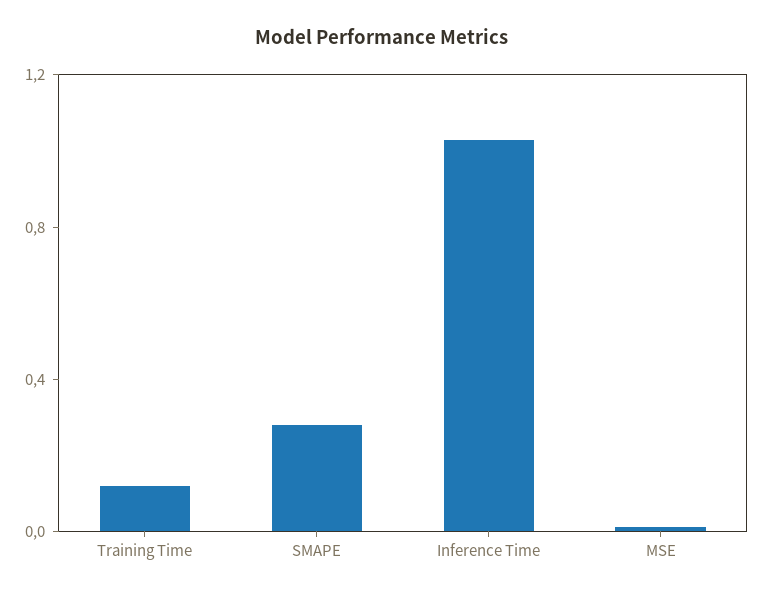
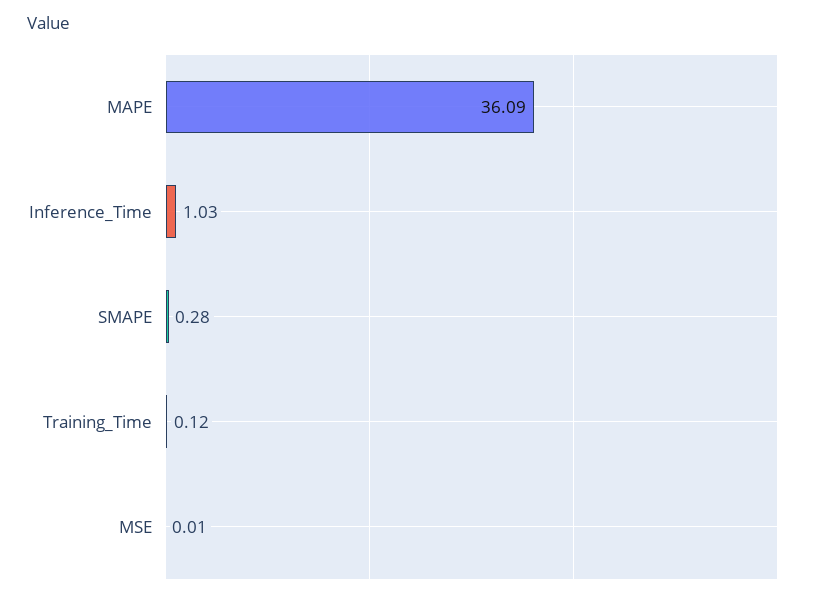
MAPE: none -> 36.09

